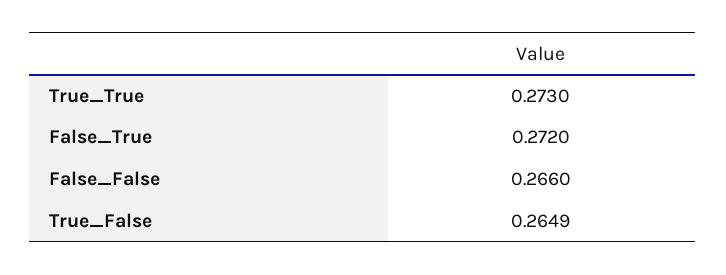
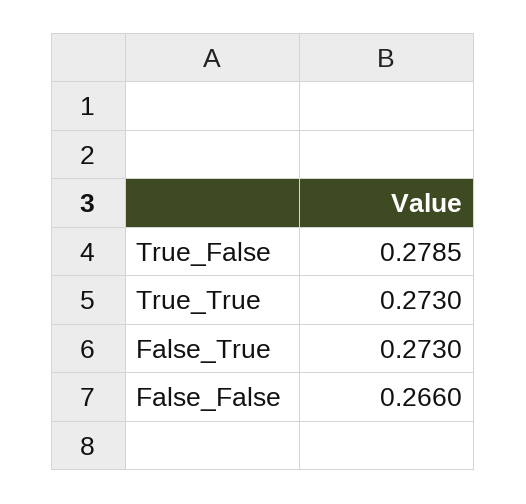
False_True: 0.272 -> 0.273
True_False: 0.2649 -> 0.2785

